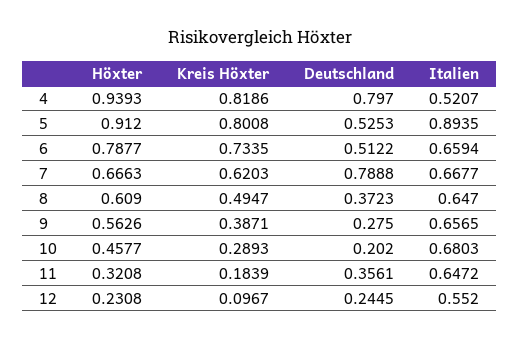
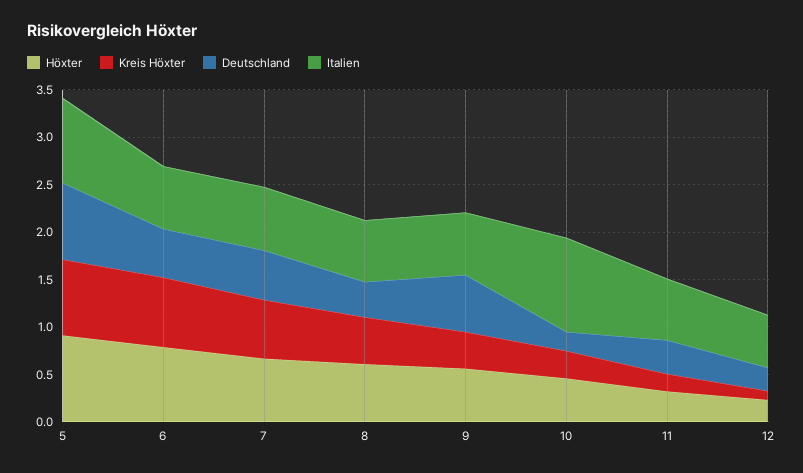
Höxter, 4: 0.9393 -> none
Kreis Höxter, 4: 0.8186 -> none
Deutschland, 4: 0.797 -> none
Italien, 4: 0.5207 -> none
Deutschland, 5: 0.5253 -> 0.8
Deutschland, 7: 0.7888 -> 0.5
Deutschland, 9: 0.275 -> 0.6
Italien, 10: 0.6803 -> 1

